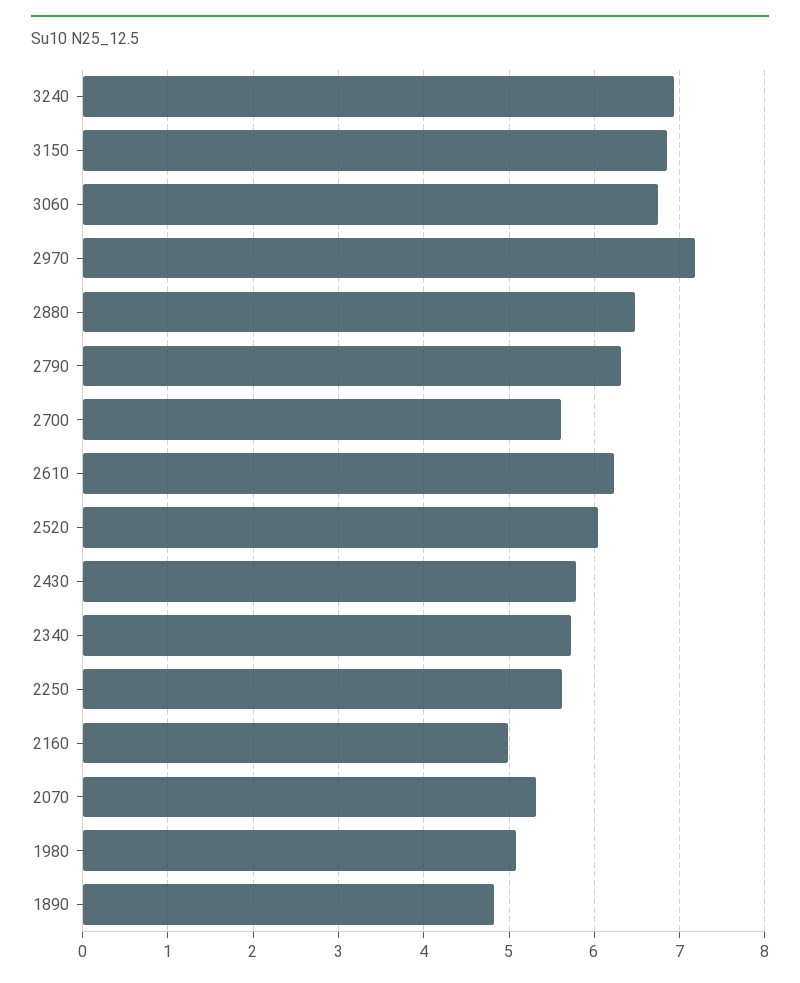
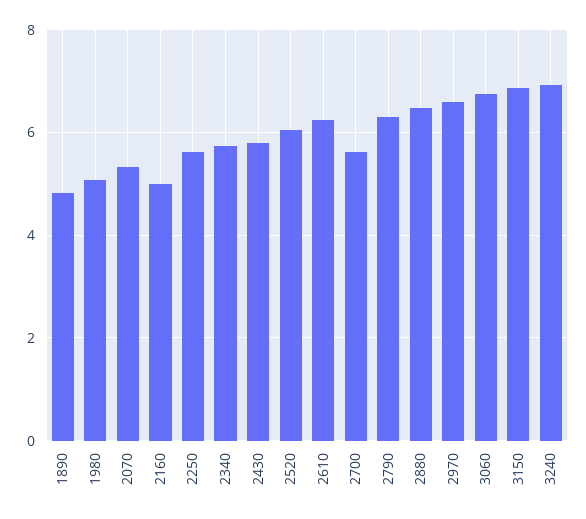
2970: 7.2 -> 6.6

